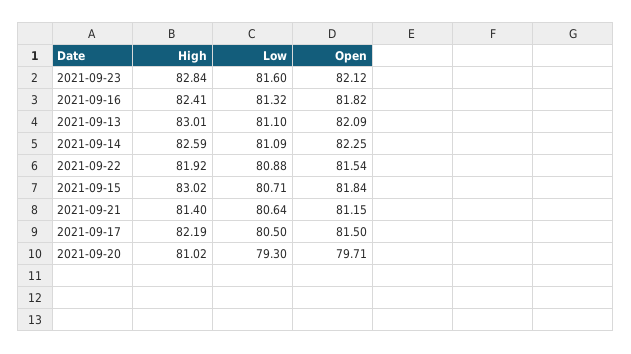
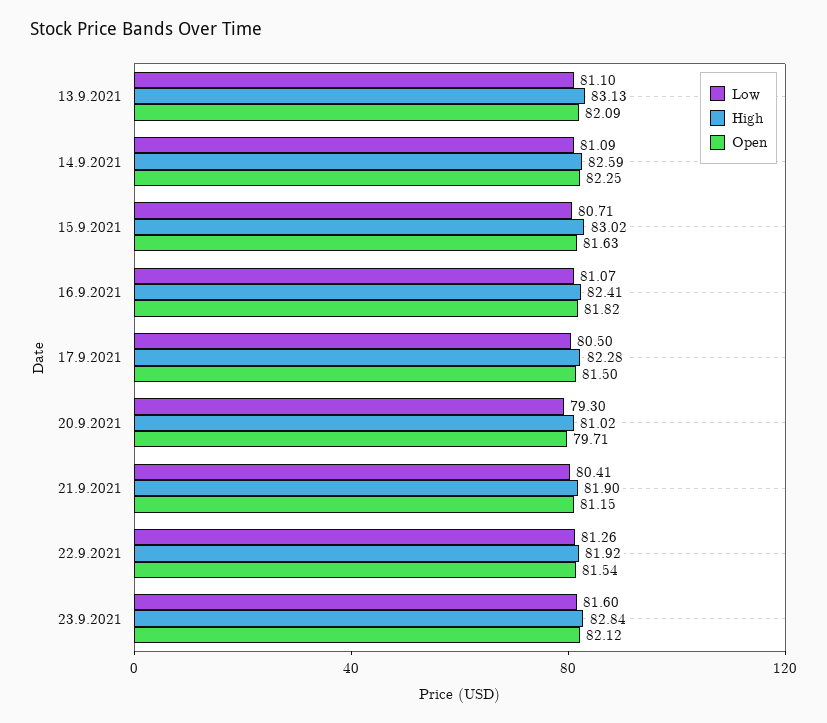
Low, 2021-09-16: 81.32 -> 81.07
High, 2021-09-13: 83.01 -> 83.13
Low, 2021-09-22: 80.88 -> 81.26
Open, 2021-09-15: 81.84 -> 81.63
High, 2021-09-21: 81.4 -> 81.9
Low, 2021-09-21: 80.64 -> 80.41
High, 2021-09-17: 82.19 -> 82.28

